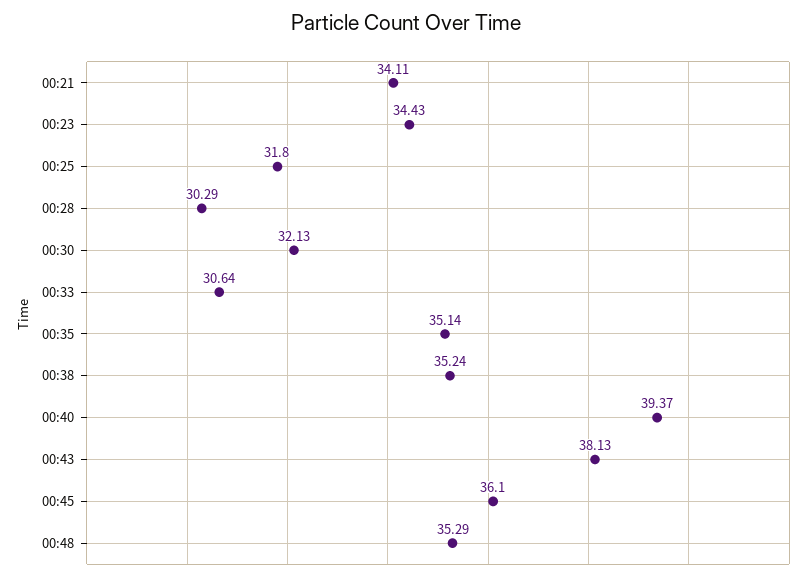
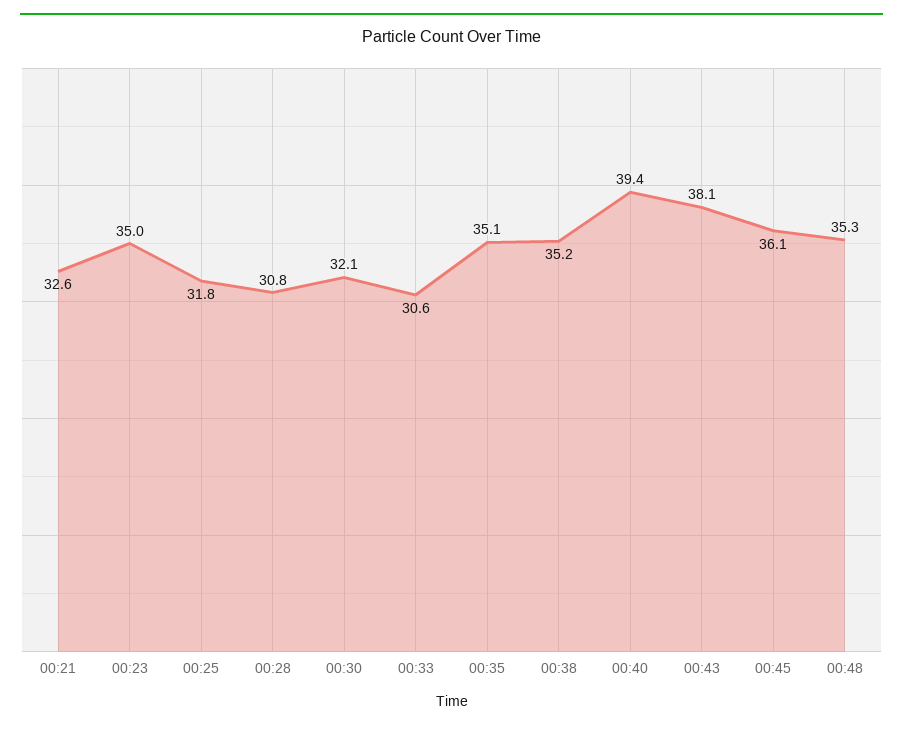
00:21: 34.11 -> 32.6
00:23: 34.43 -> 35
00:28: 30.29 -> 30.8

